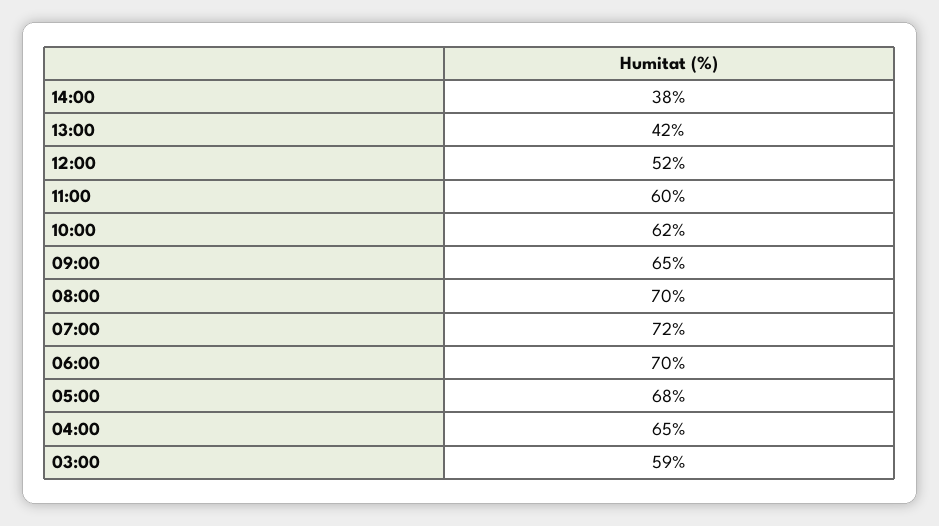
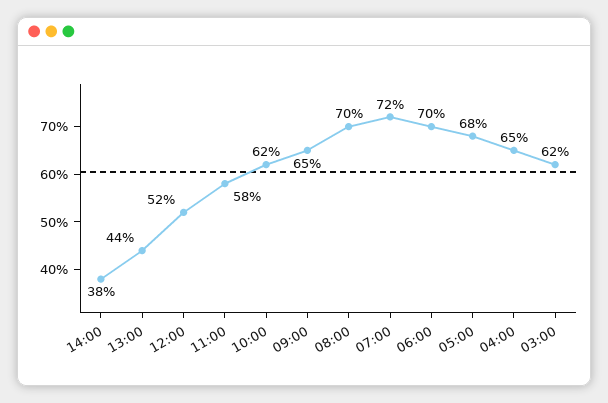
13:00: 42 -> 44
11:00: 60 -> 58
03:00: 59 -> 62

